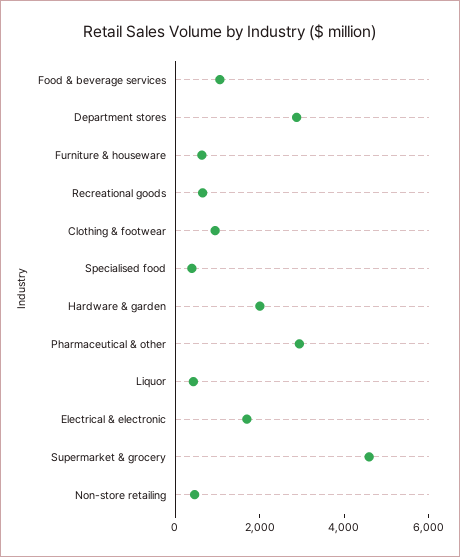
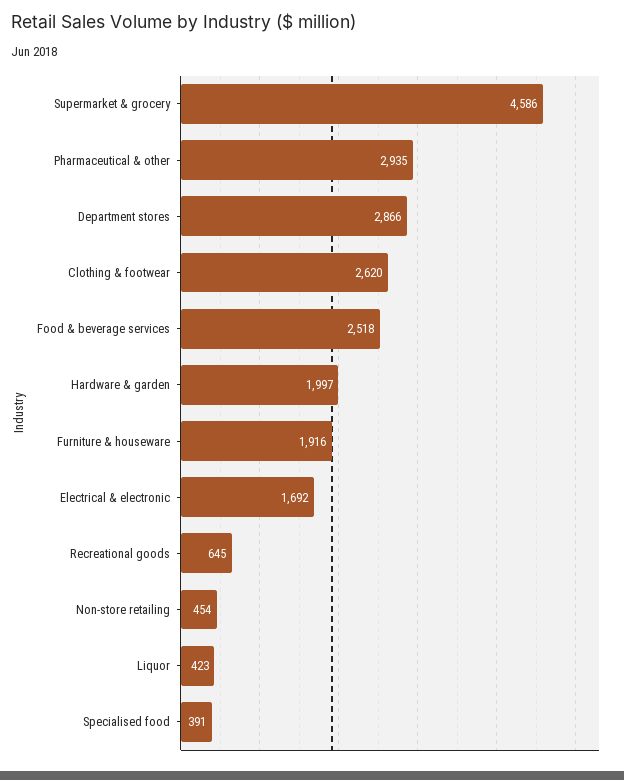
Food & beverage services: 1000 -> 2518
Furniture & houseware: 500 -> 1916
Clothing & footwear: 1000 -> 2620

